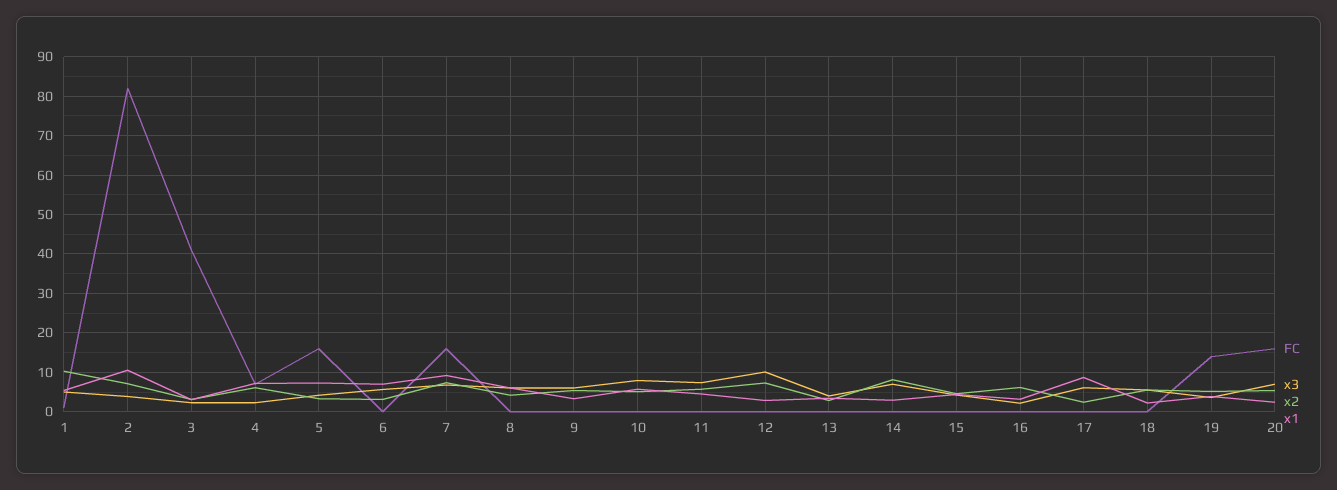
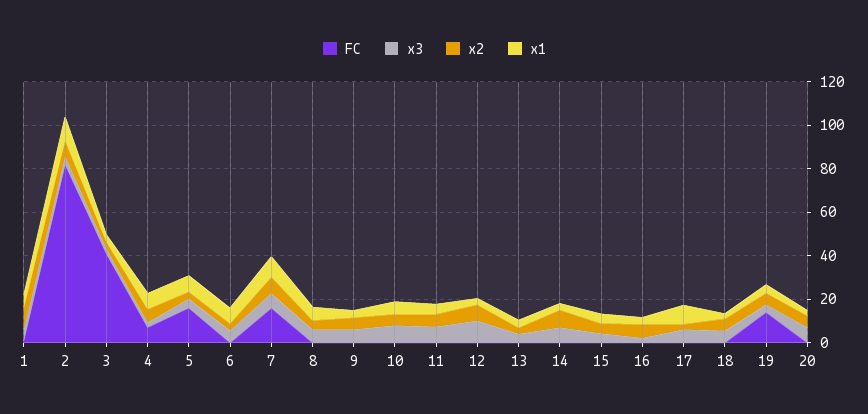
FC, 20: 16 -> 0

